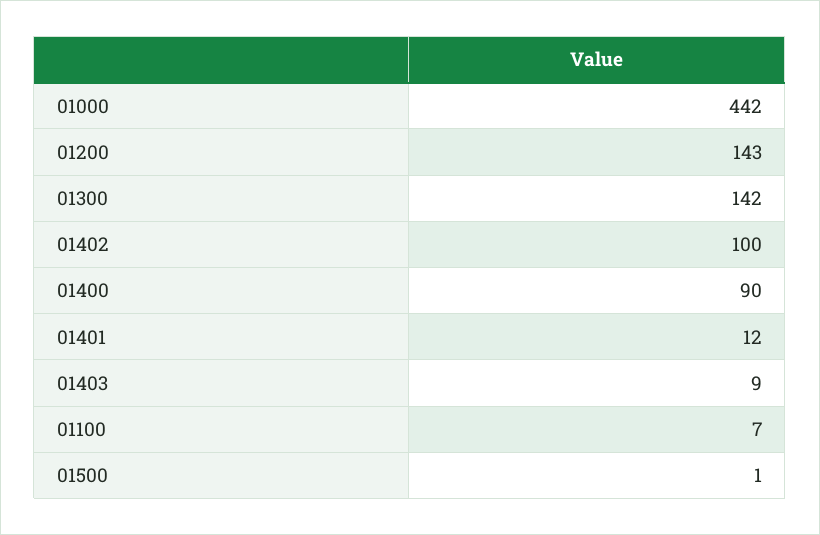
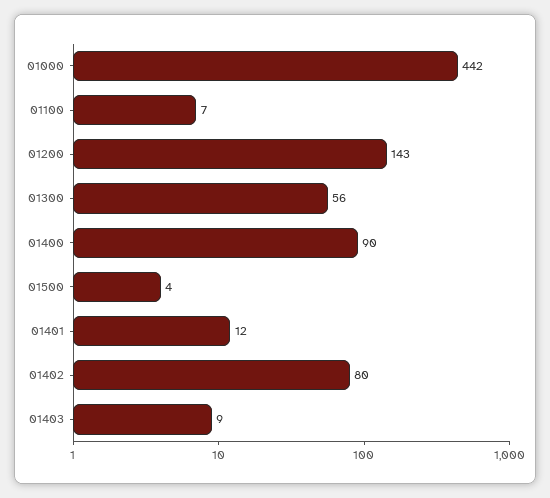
01300: 142 -> 56
01402: 100 -> 80
01500: 1 -> 4

